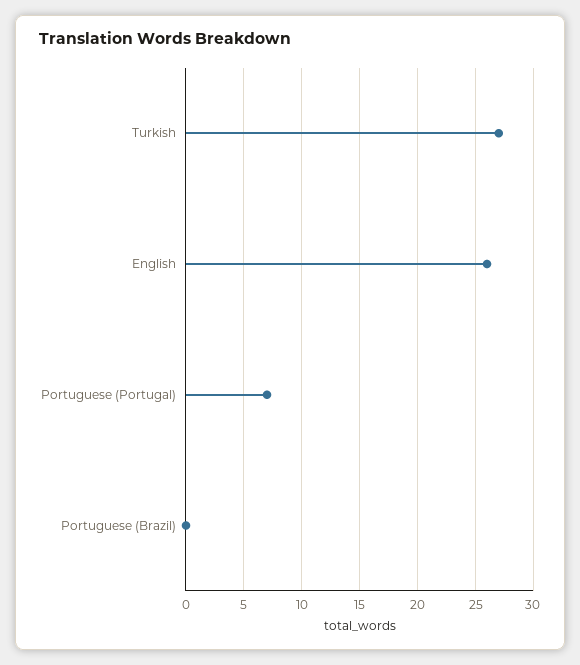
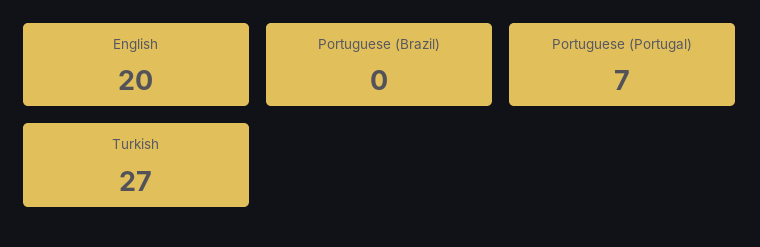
English: 26 -> 20

